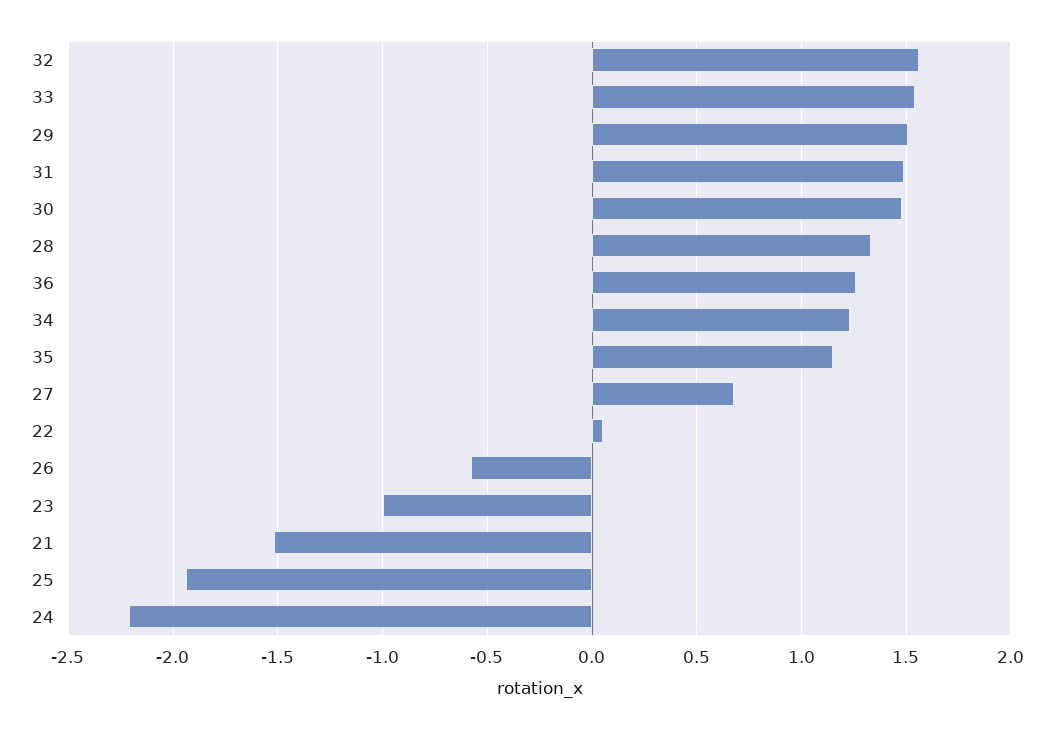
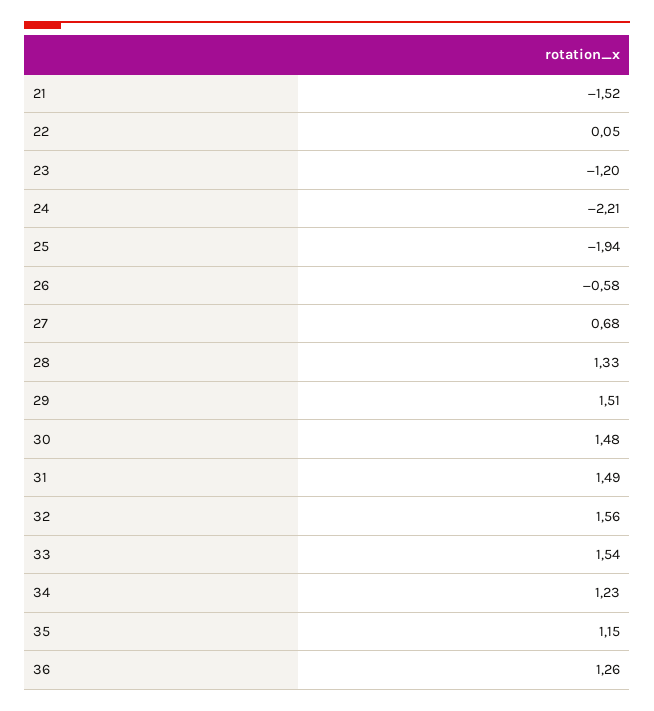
23: -1 -> -1.2

